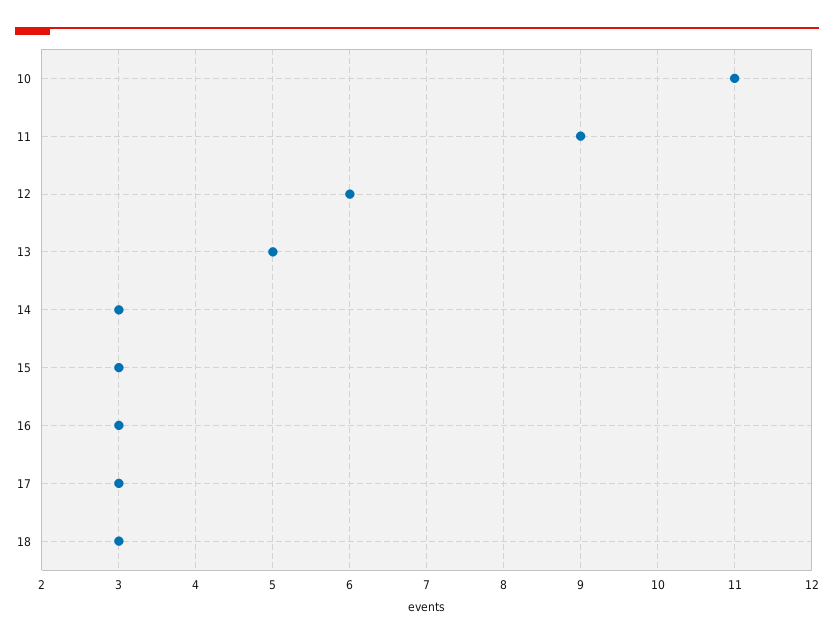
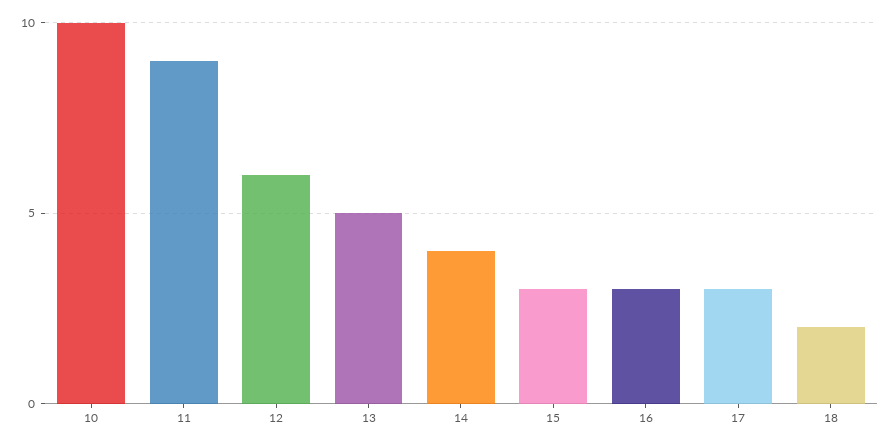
10: 11 -> 10
14: 3 -> 4
18: 3 -> 2

